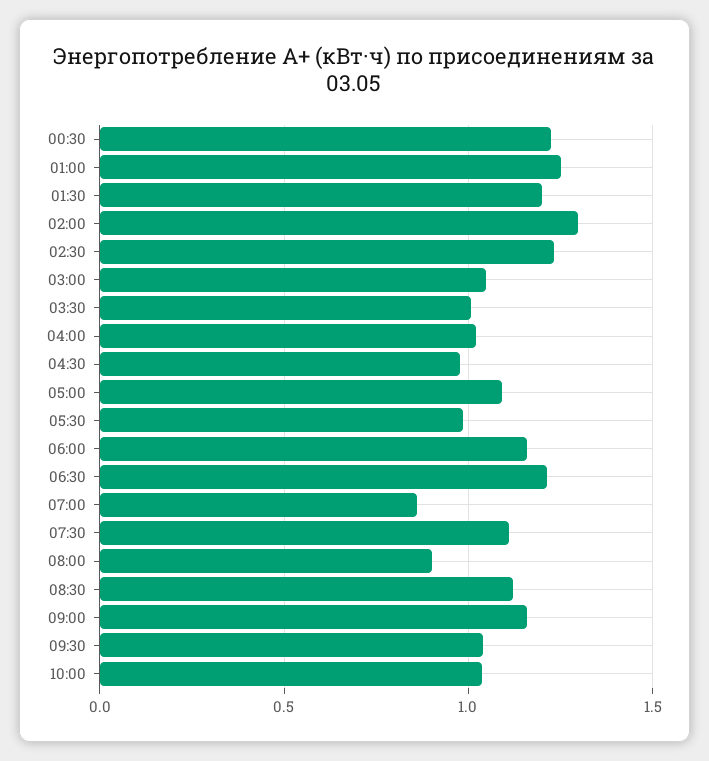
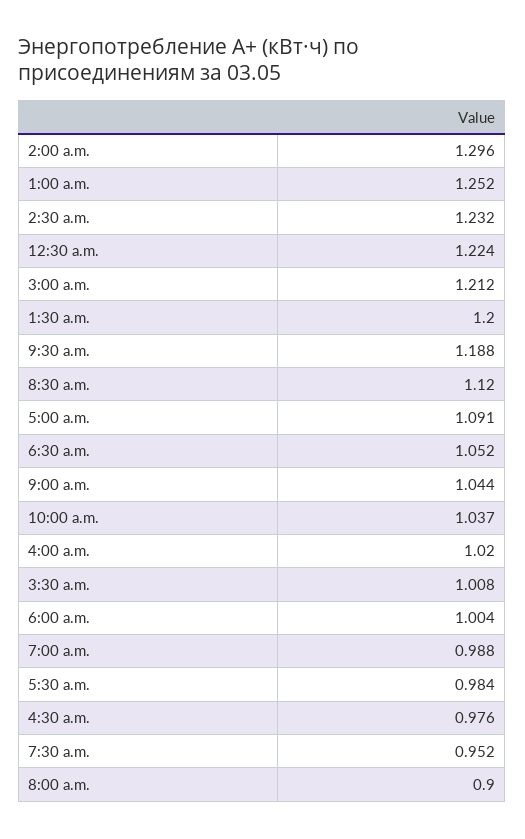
03:00: 1.05 -> 1.212
06:00: 1.15 -> 1.004
06:30: 1.2 -> 1.052
07:00: 0.85 -> 0.988
07:30: 1.1 -> 0.952
09:00: 1.15 -> 1.044
09:30: 1.05 -> 1.188

